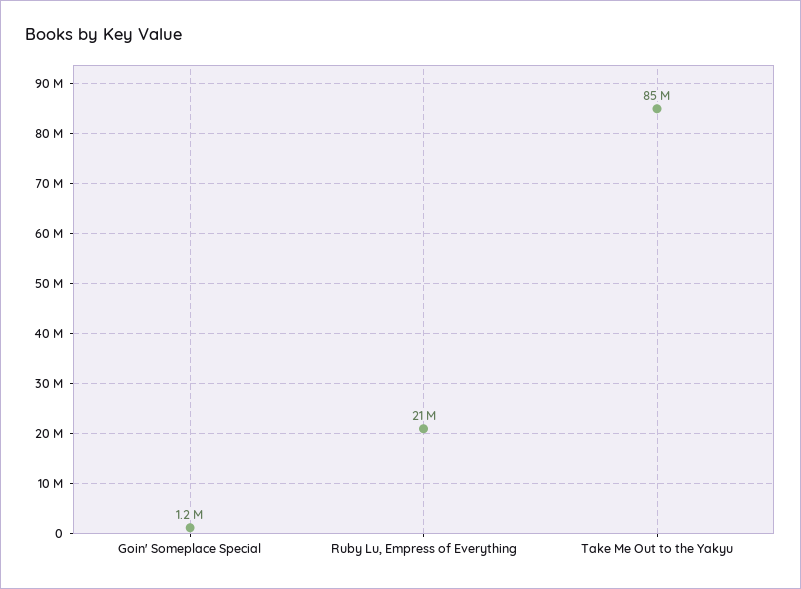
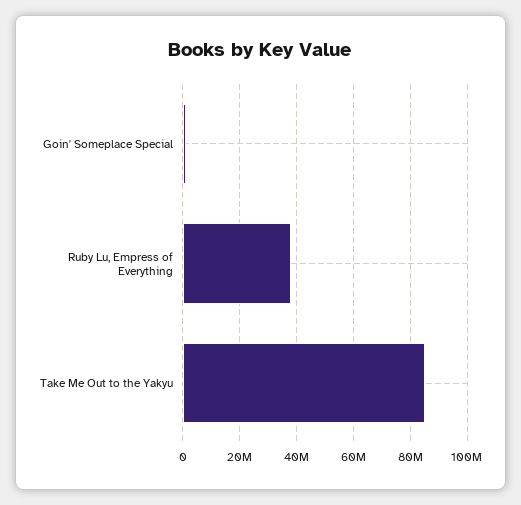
Ruby Lu, Empress of Everything: 21000000 -> 37500000

